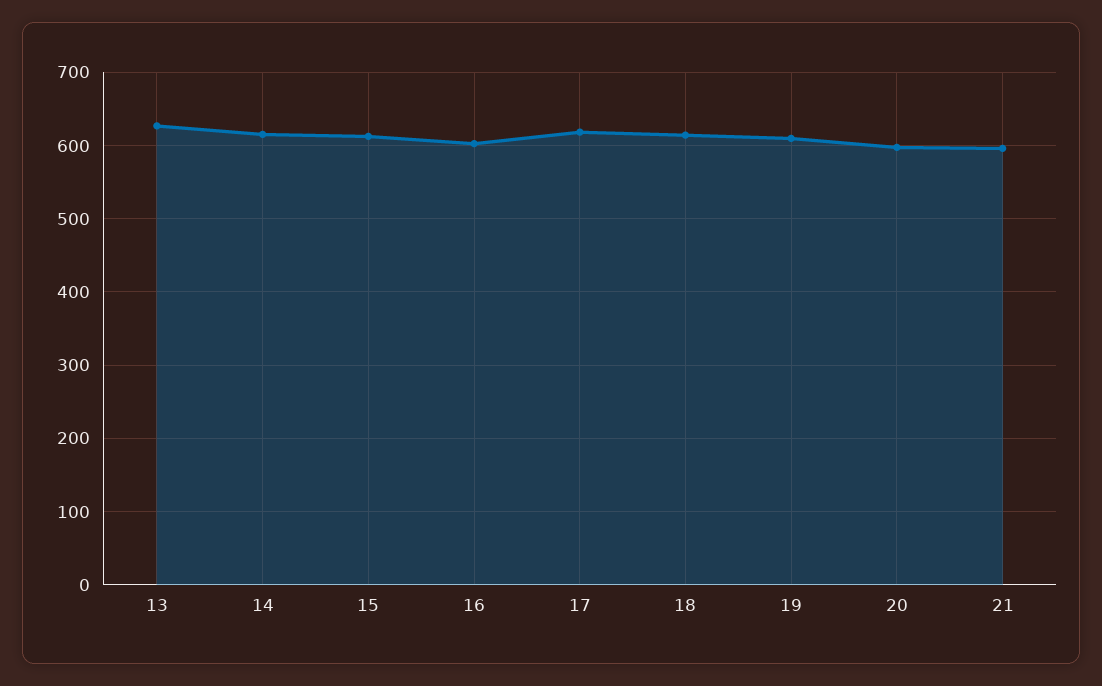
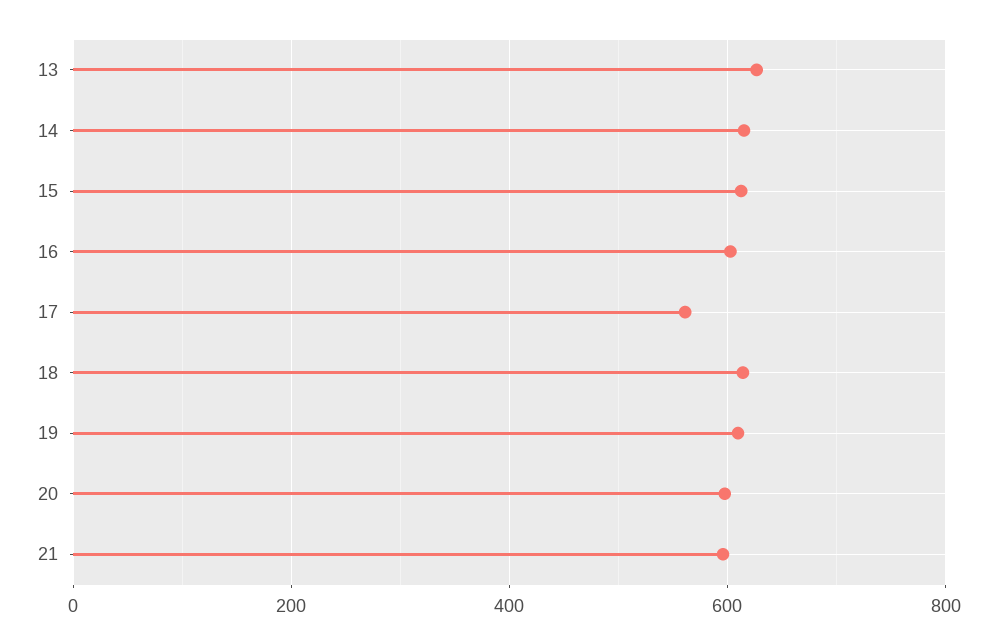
17: 620 -> 560

